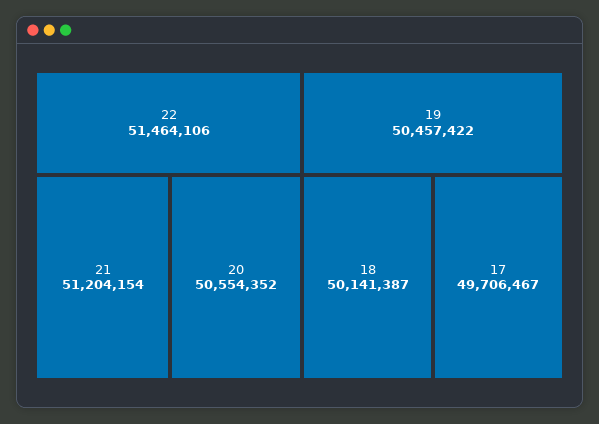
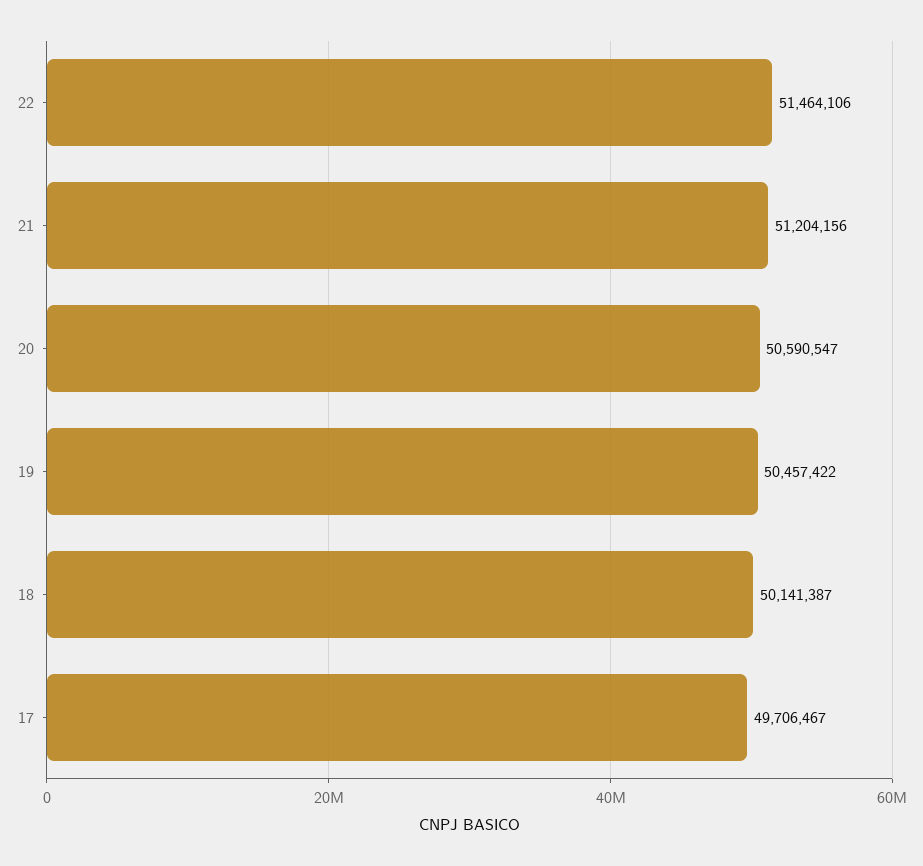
21: 51204154 -> 51204156
20: 50554352 -> 50590547

